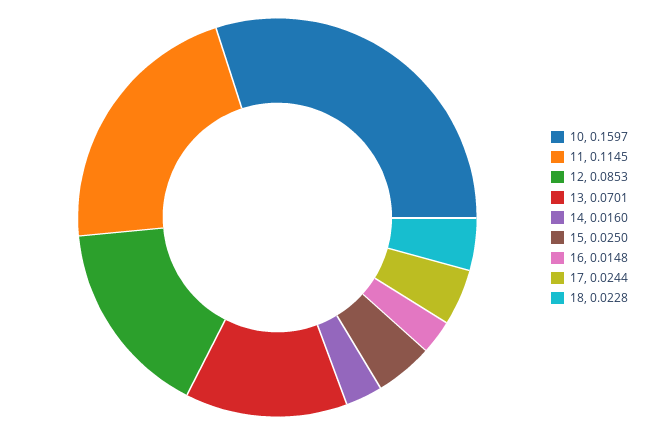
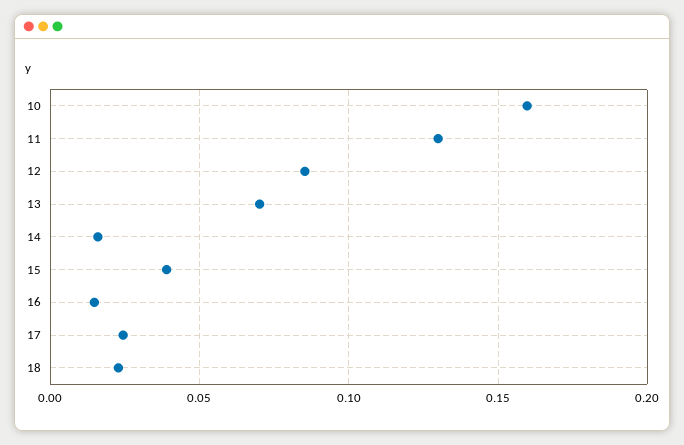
11: 0.1145 -> 0.13
15: 0.025 -> 0.04

